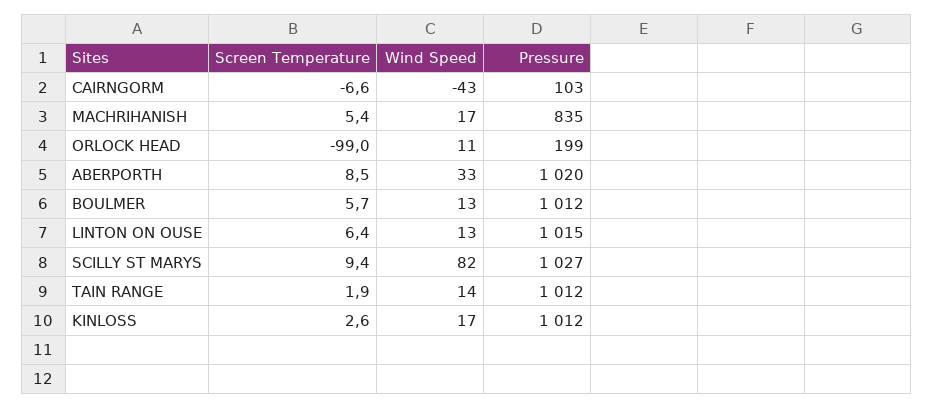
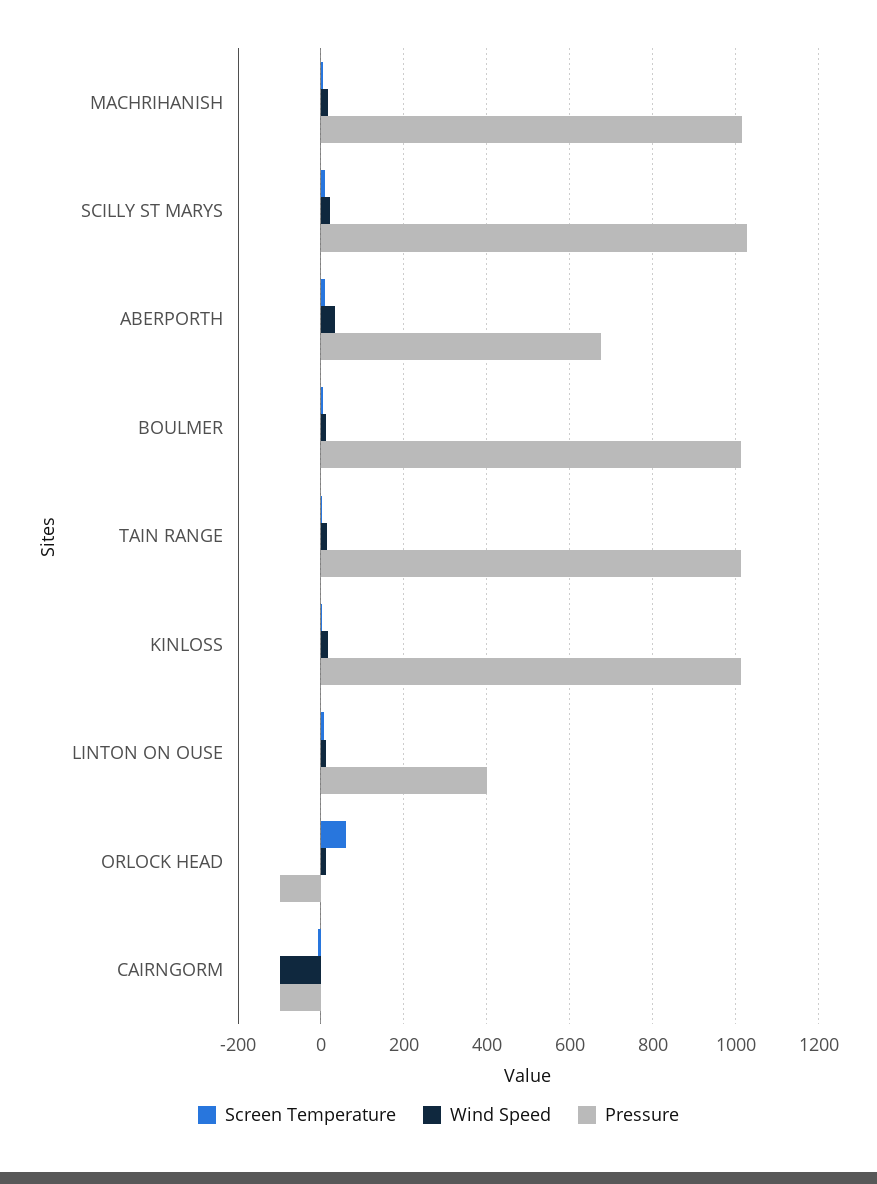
Wind Speed, CAIRNGORM: -43 -> -100
Pressure, CAIRNGORM: 103 -> -100
Pressure, MACHRIHANISH: 835 -> 1020
Screen Temperature, ORLOCK HEAD: -99 -> 60
Pressure, ORLOCK HEAD: 199 -> -100
Pressure, ABERPORTH: 1020 -> 680
Pressure, LINTON ON OUSE: 1015 -> 400
Wind Speed, SCILLY ST MARYS: 82 -> 20

